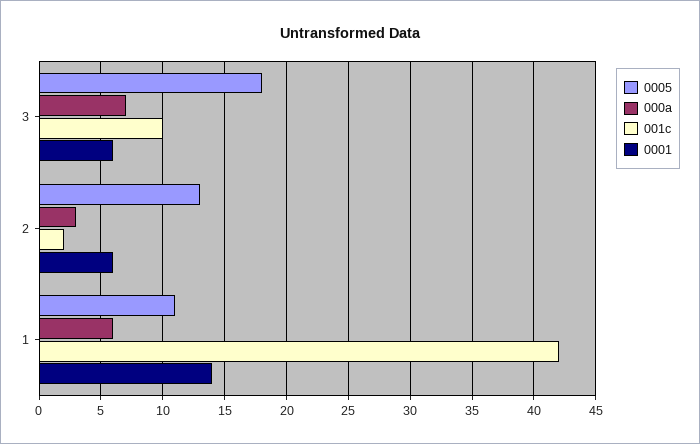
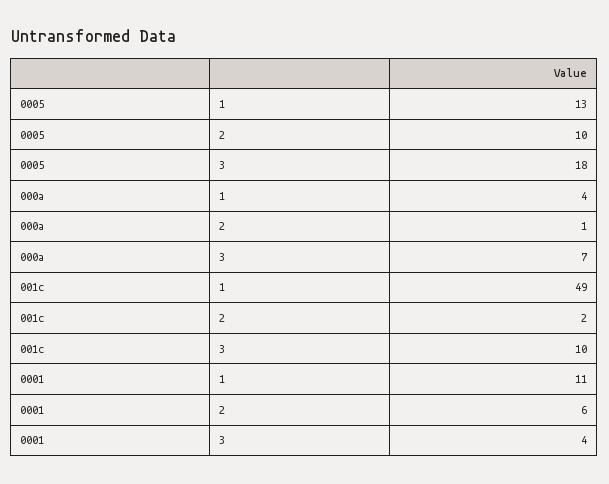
0001, 3: 6 -> 4
0005, 2: 13 -> 10
000a, 2: 3 -> 1
0005, 1: 11 -> 13
000a, 1: 6 -> 4
001c, 1: 42 -> 49
0001, 1: 14 -> 11

